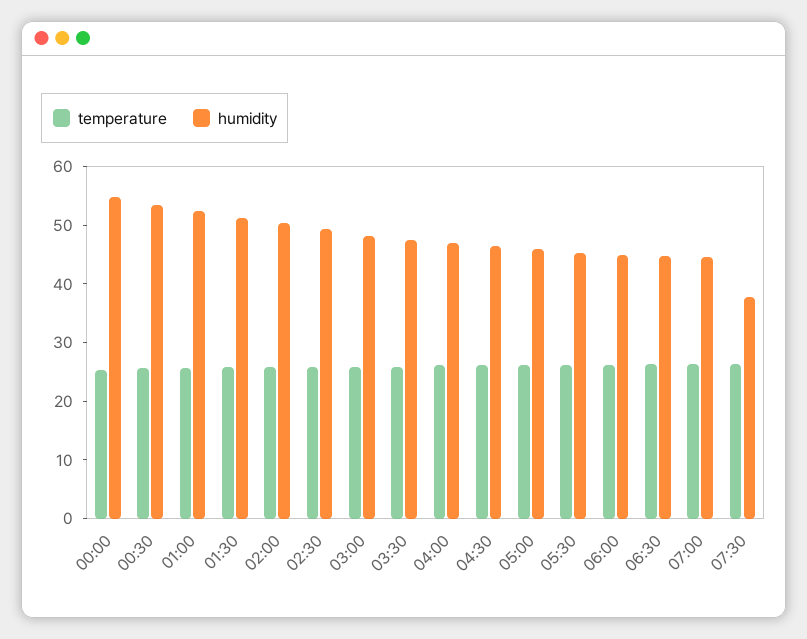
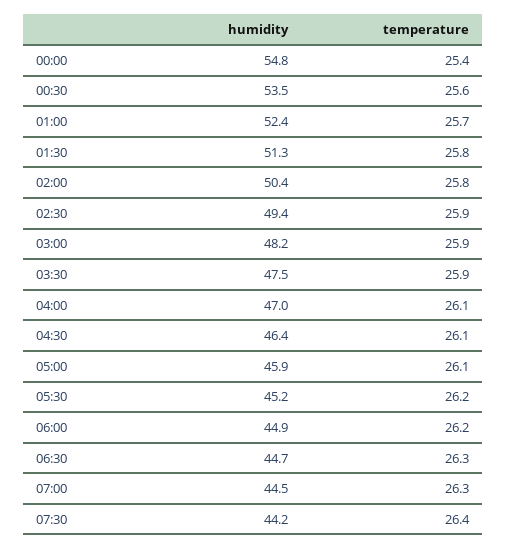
humidity, 07:30: 38 -> 44.2

